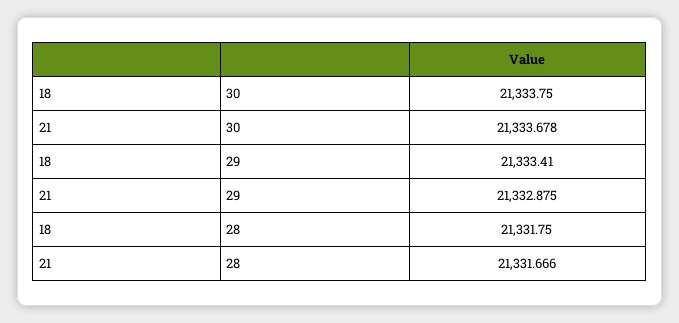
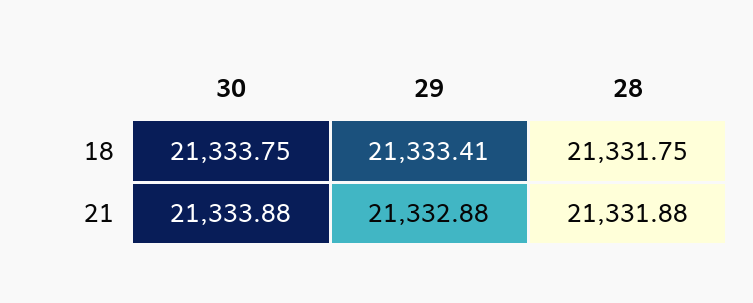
21, 30: 21333.678 -> 21333.88
21, 28: 21331.666 -> 21331.88

